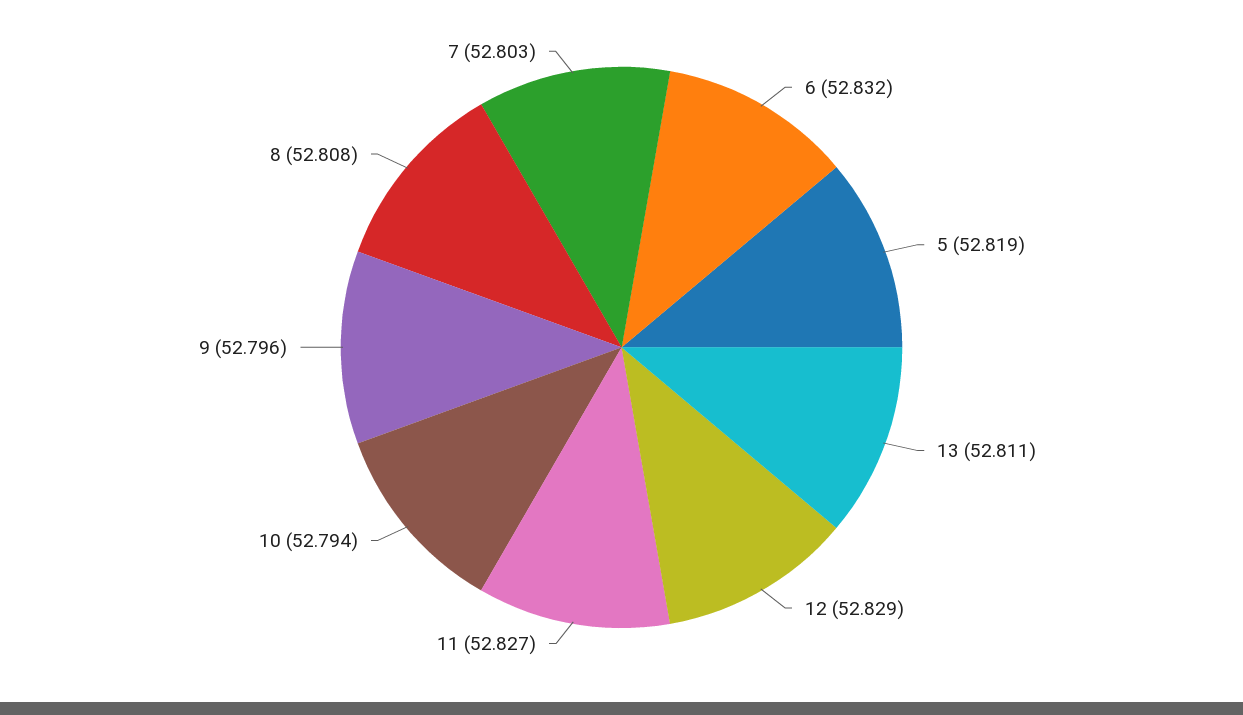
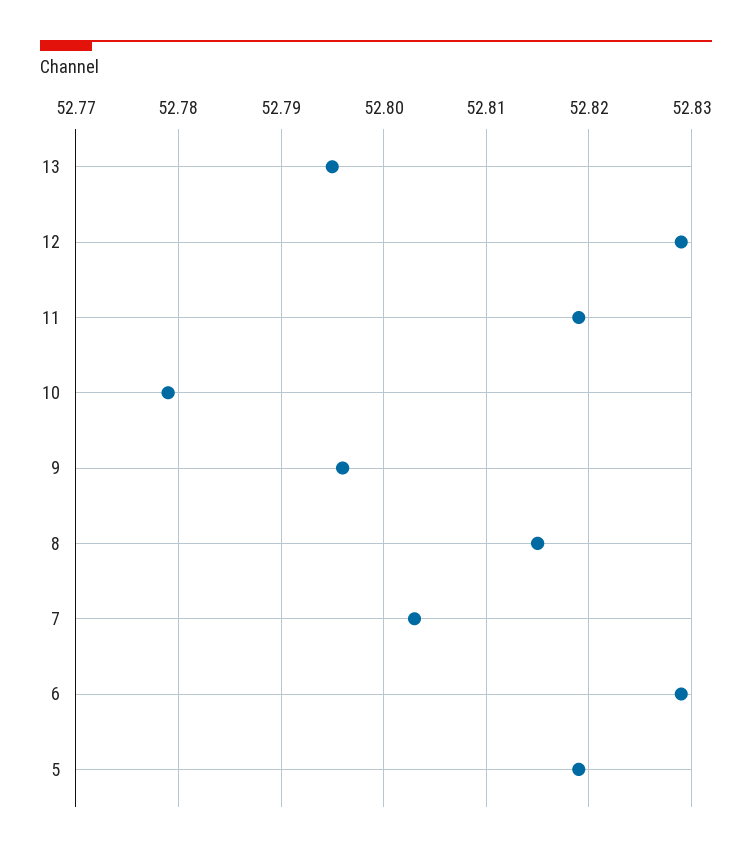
6: 52.832 -> 52.829
13: 52.811 -> 52.795
11: 52.827 -> 52.819
10: 52.794 -> 52.779
8: 52.808 -> 52.815

